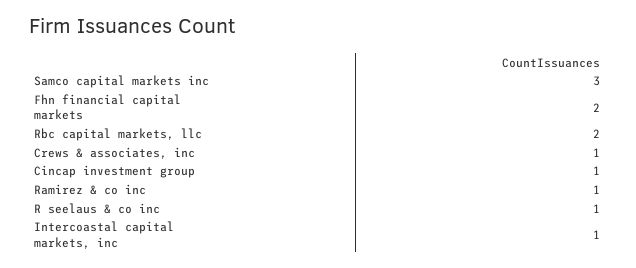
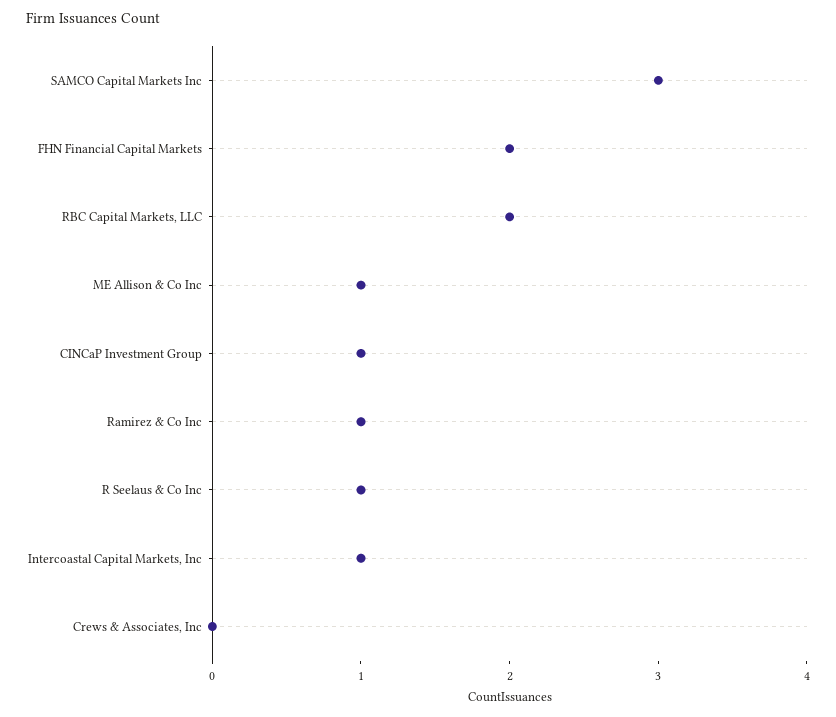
Crews & associates, inc: 1 -> 0
ME Allison & Co Inc: none -> 1

